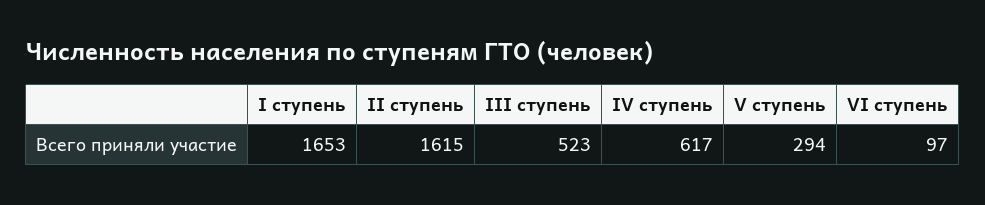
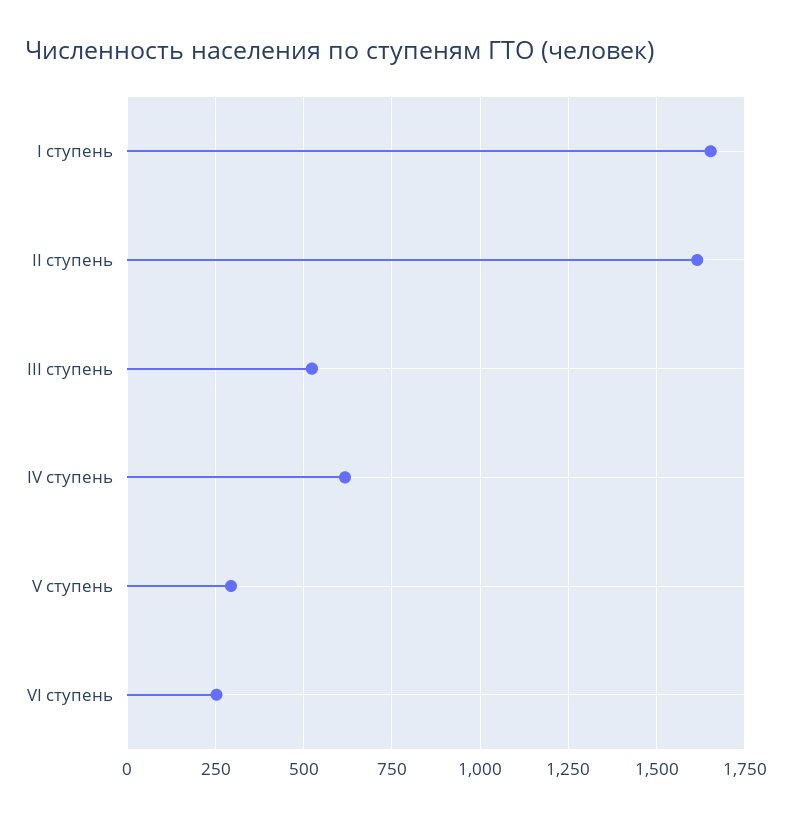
VI ступень: 97 -> 250

